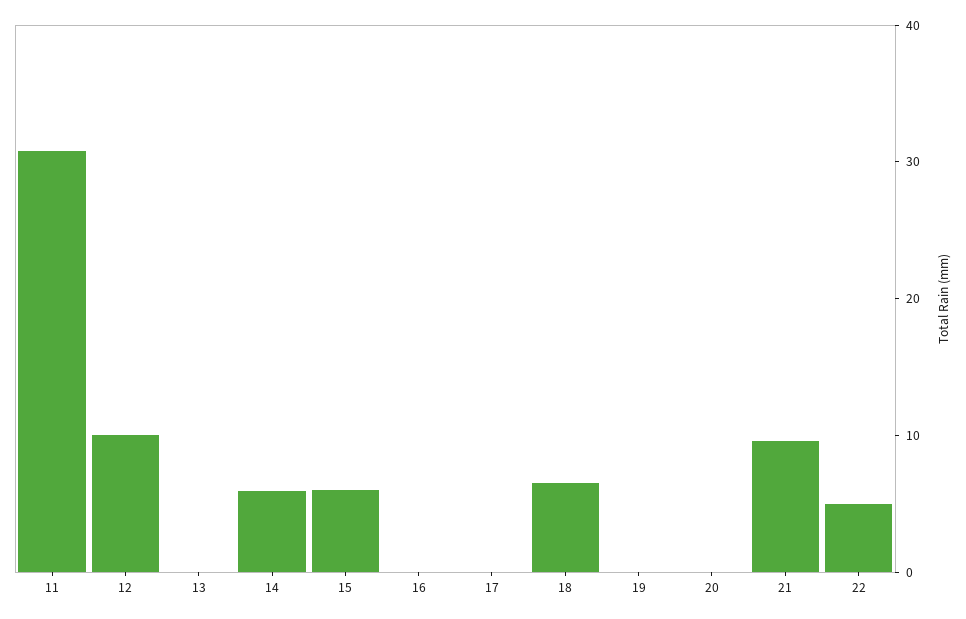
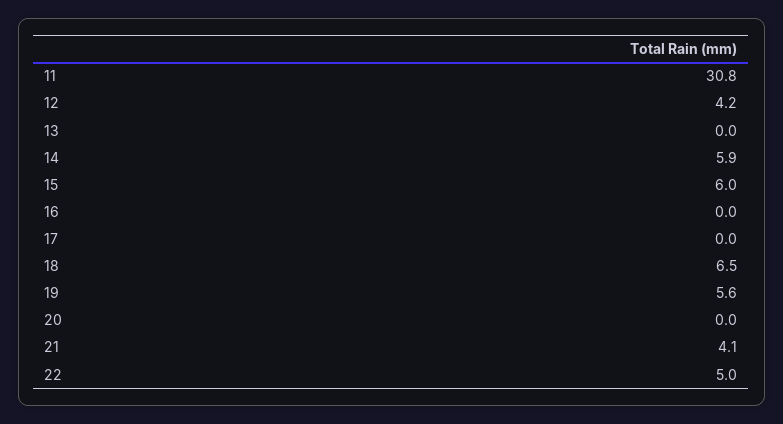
12: 10 -> 4.2
19: 0 -> 5.6
21: 10 -> 4.1

